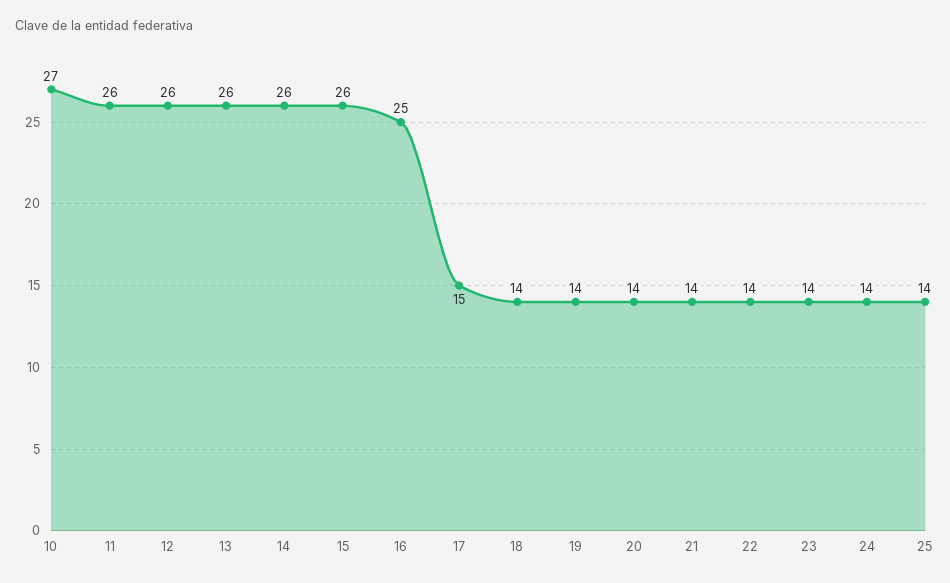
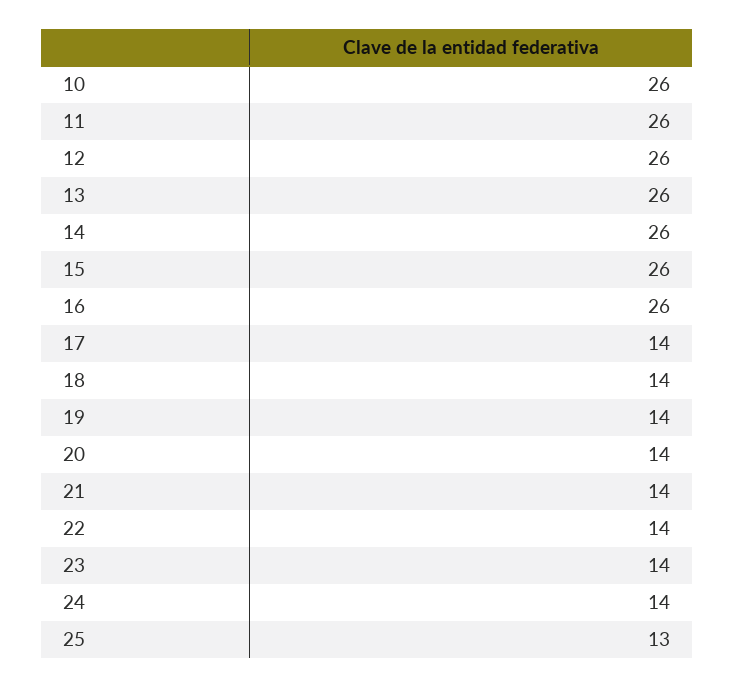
10: 27 -> 26
16: 25 -> 26
17: 15 -> 14
25: 14 -> 13

